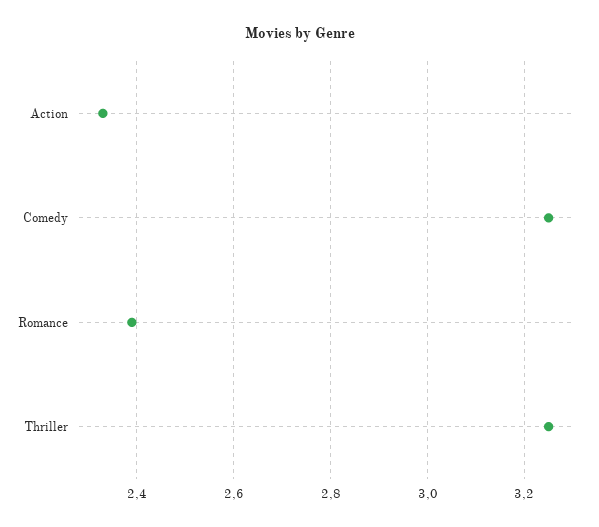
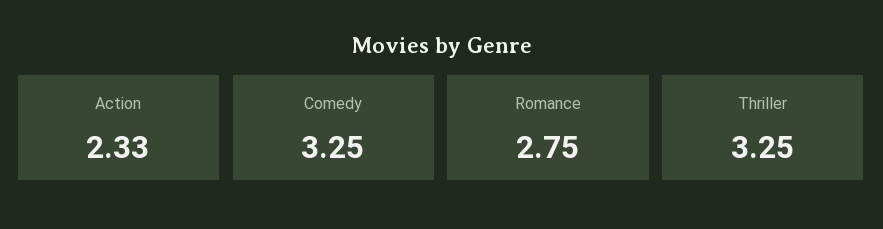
Romance: 2.4 -> 2.75

